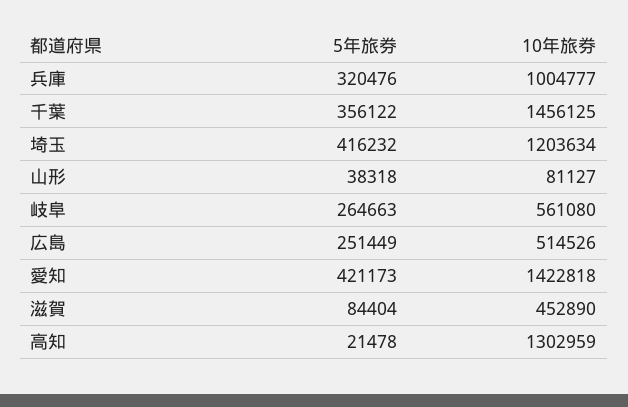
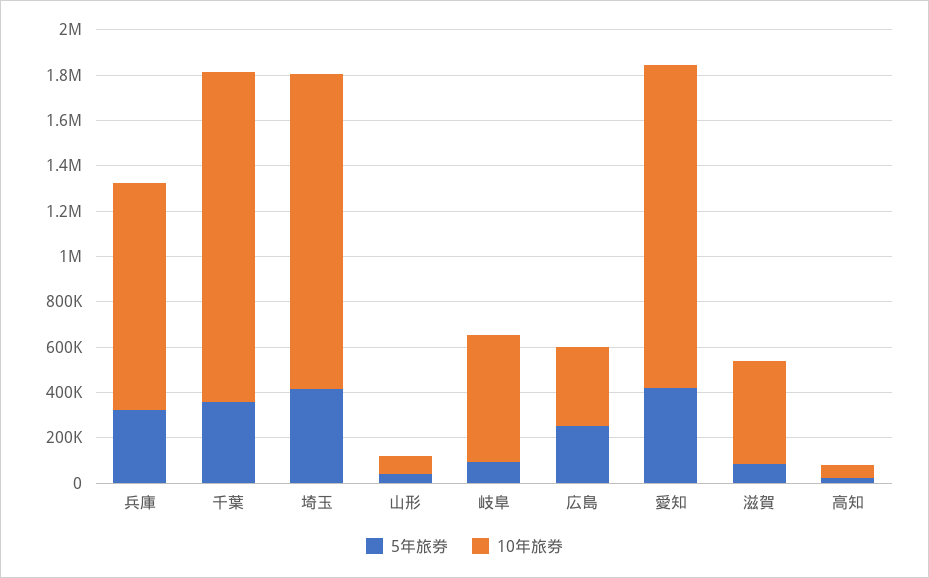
10年旅券, 埼玉: 1203634 -> 1400000
5年旅券, 岐阜: 264663 -> 100000
10年旅券, 広島: 514526 -> 350000
10年旅券, 高知: 1302959 -> 50000

